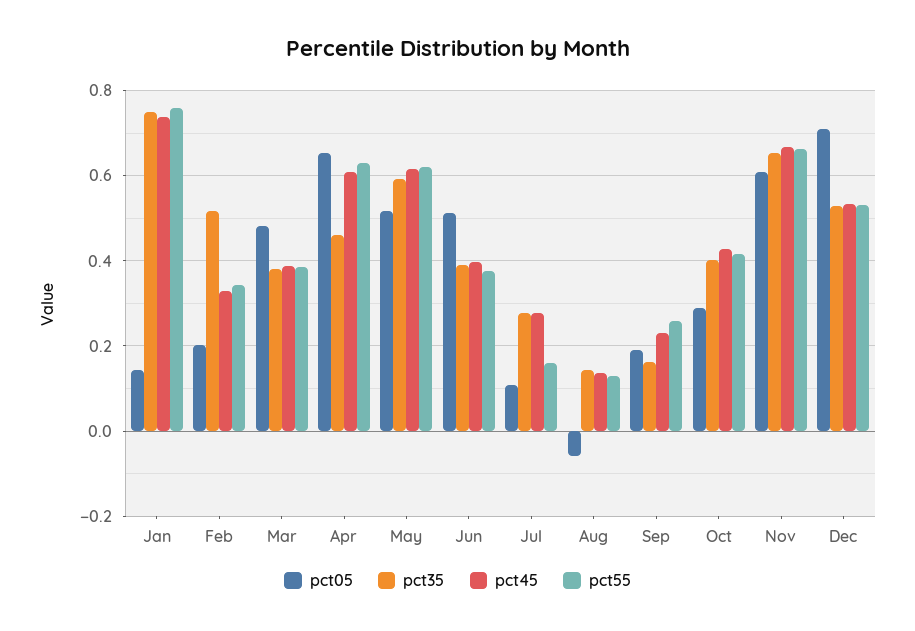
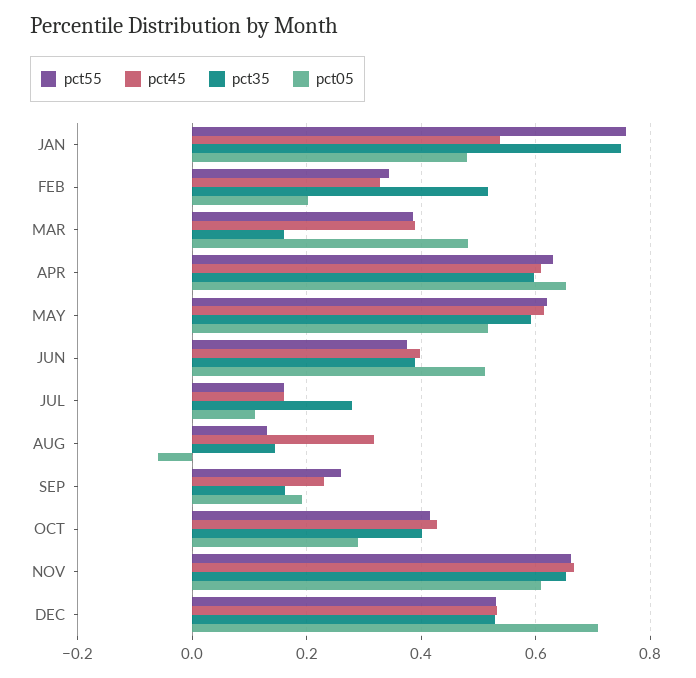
pct05, Jan: 0.14 -> 0.48
pct45, Jan: 0.74 -> 0.54
pct35, Mar: 0.38 -> 0.16
pct35, Apr: 0.46 -> 0.6
pct45, Jul: 0.28 -> 0.16
pct45, Aug: 0.14 -> 0.32

